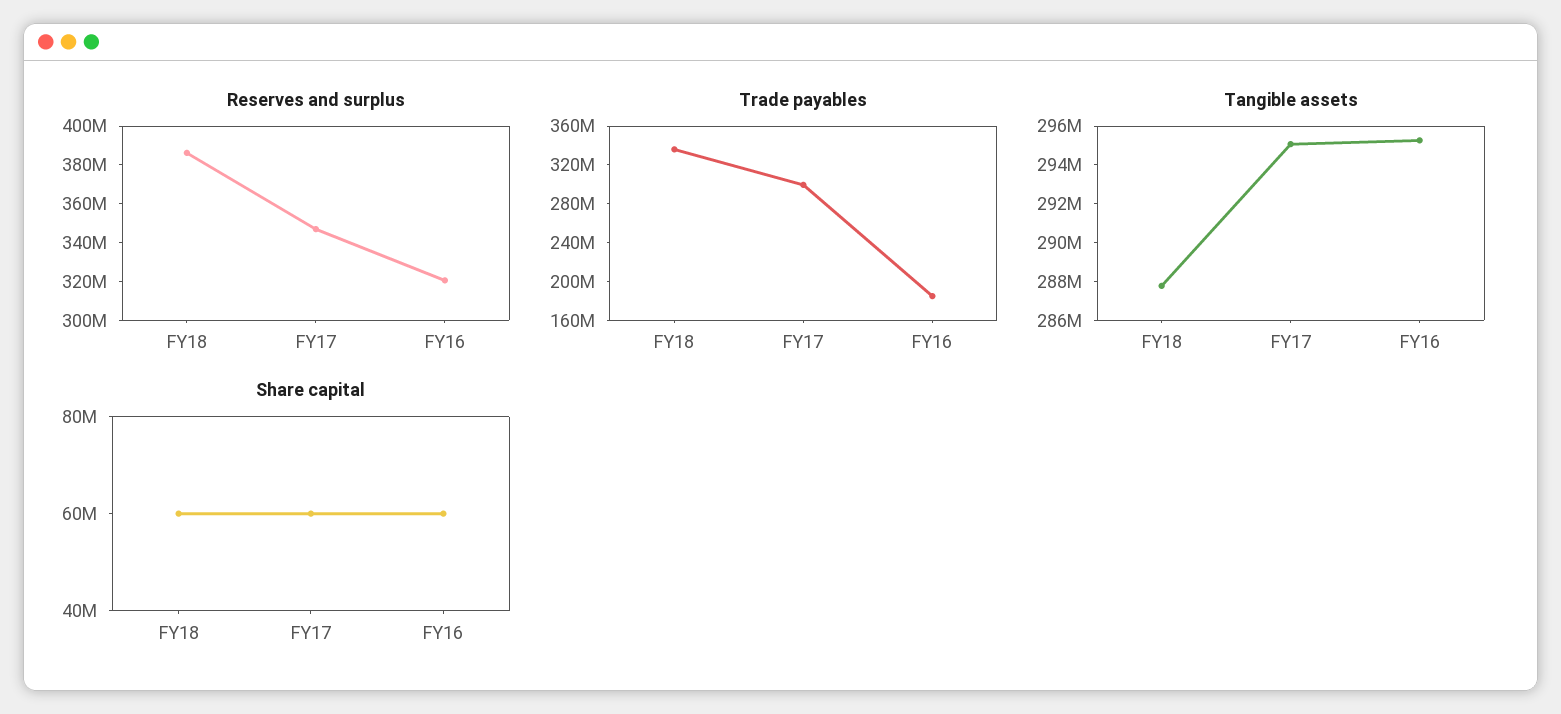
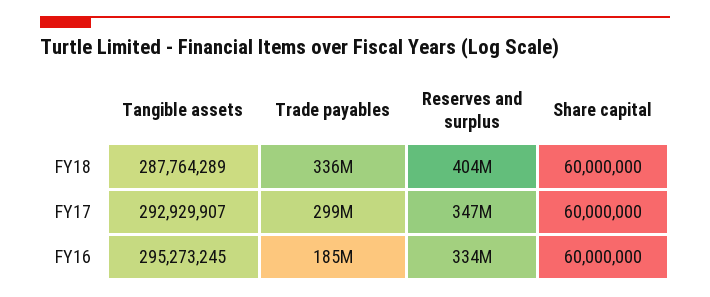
Reserves and surplus, FY18: 385000000 -> 404000000
Reserves and surplus, FY16: 320000000 -> 334000000
Tangible assets, FY17: 295000000 -> 292929907

